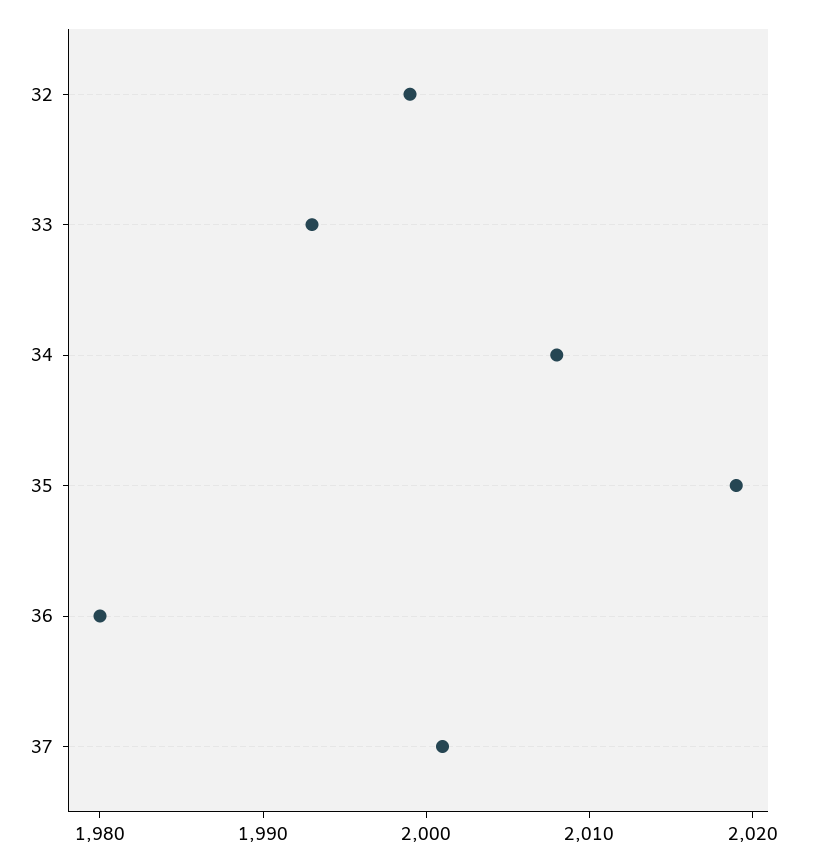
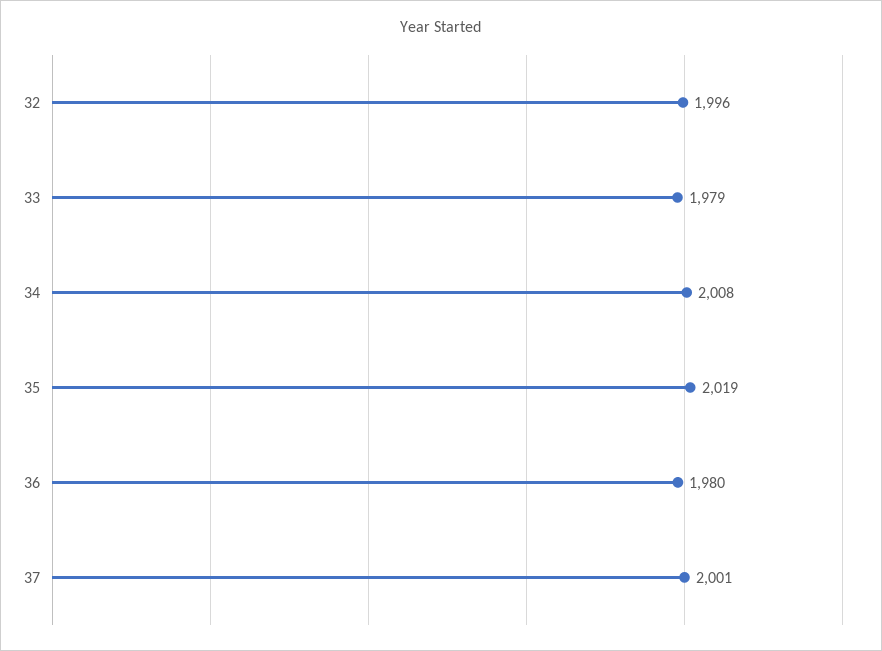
32: 1999 -> 1996
33: 1993 -> 1979

